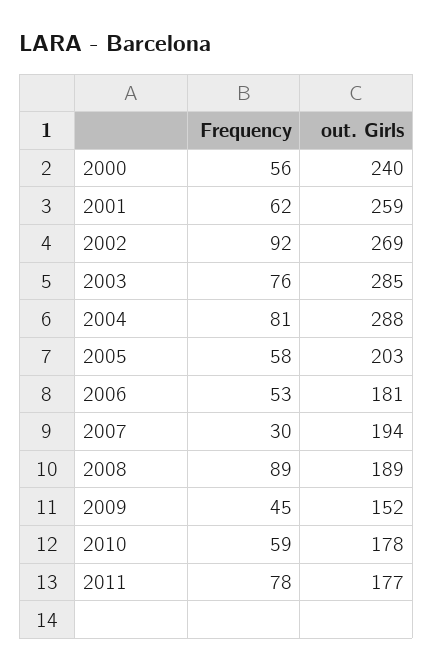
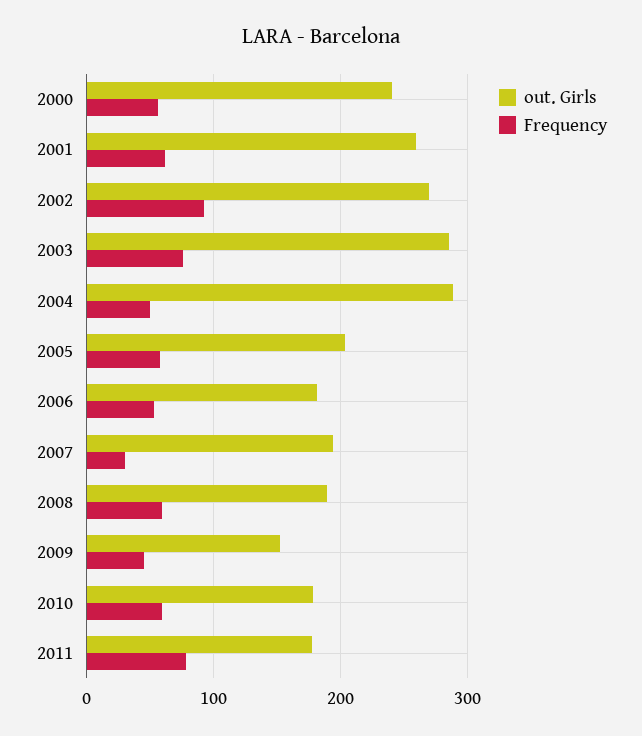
Frequency, 2004: 81 -> 50
Frequency, 2008: 89 -> 60

